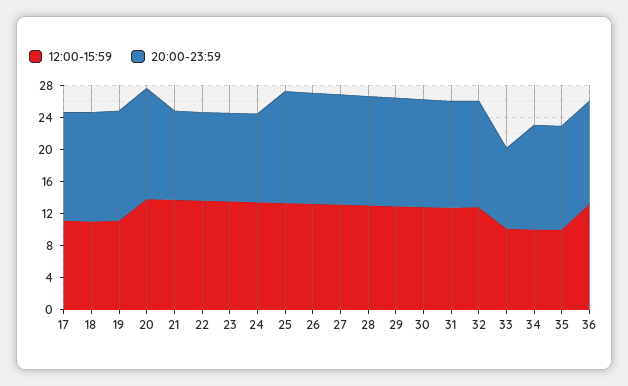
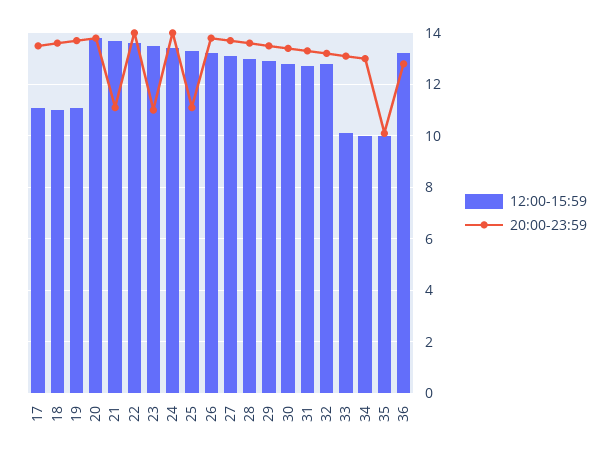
20:00-23:59, 22: 11 -> 14
20:00-23:59, 24: 11 -> 14
20:00-23:59, 25: 14 -> 11
20:00-23:59, 33: 10 -> 13
20:00-23:59, 35: 13 -> 10

